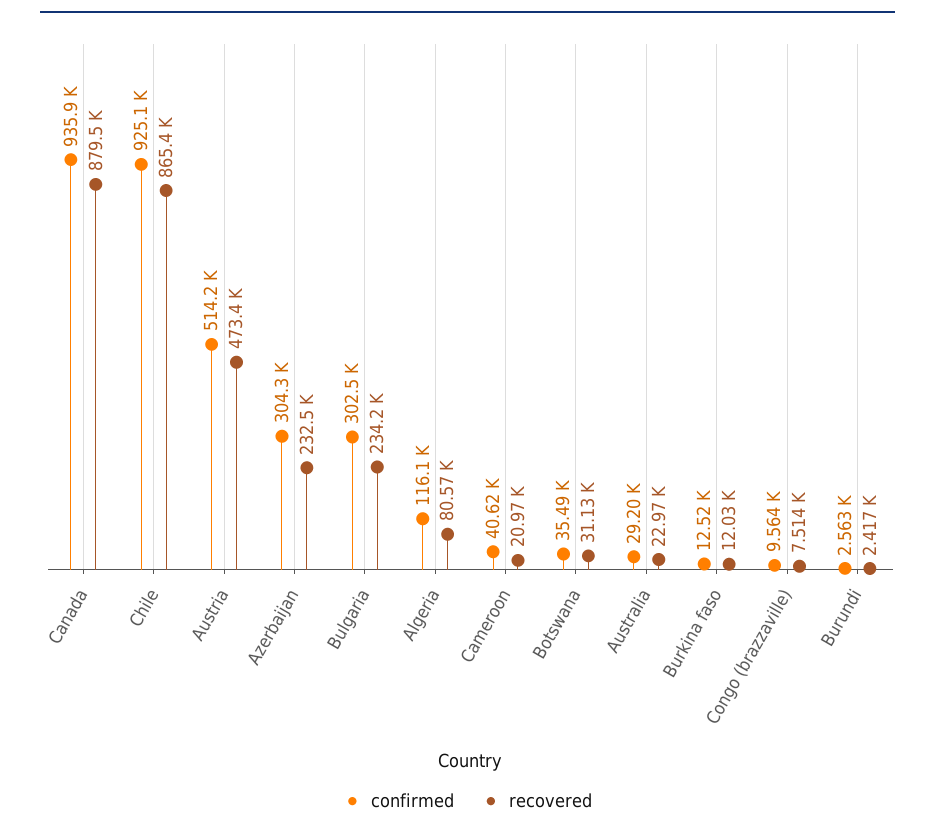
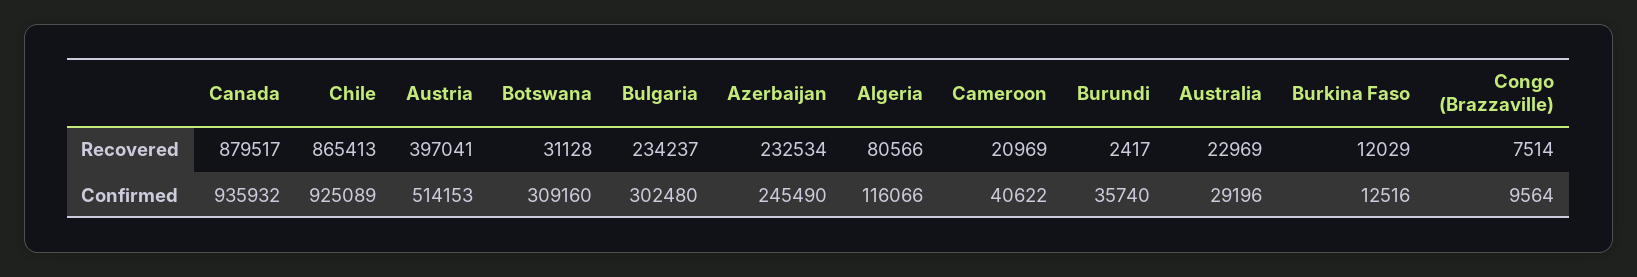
recovered, Austria: 473400 -> 397041
confirmed, Azerbaijan: 304300 -> 245490
confirmed, Botswana: 35490 -> 309160
confirmed, Burundi: 2563 -> 35740

